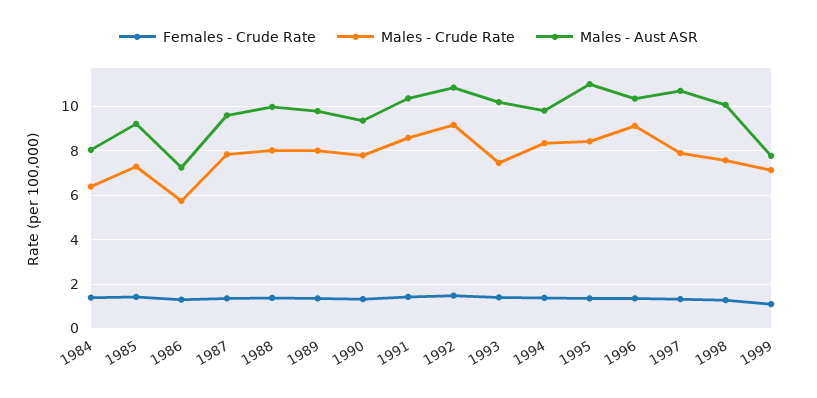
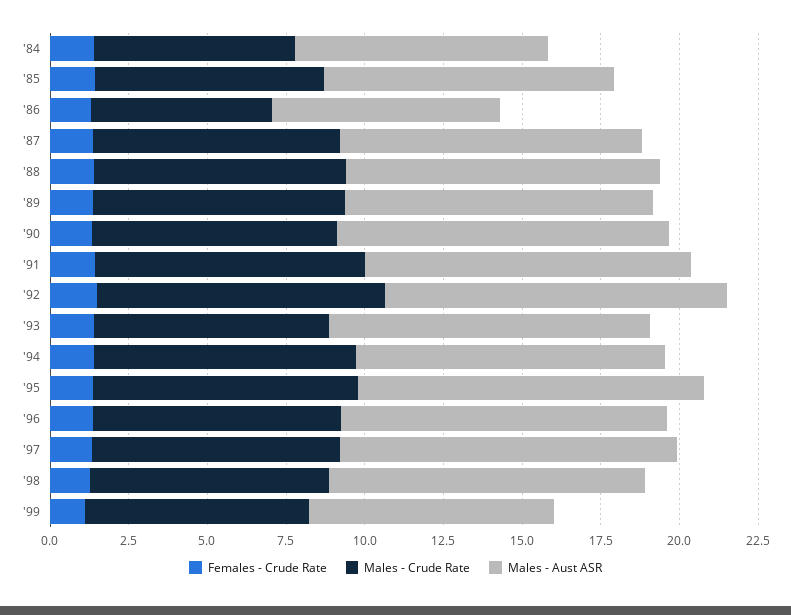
Males - Aust ASR, 1990: 9.5 -> 10.5
Males - Crude Rate, 1996: 9 -> 8

